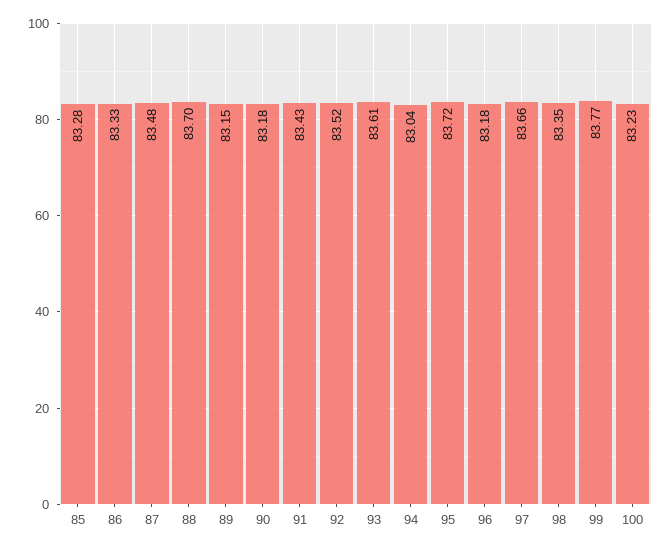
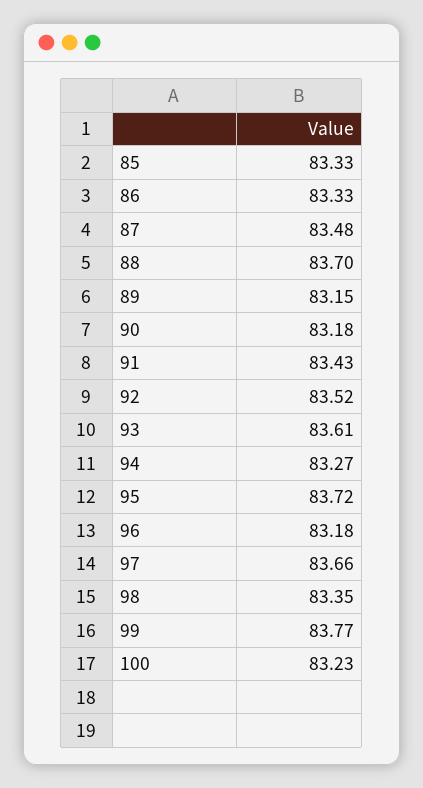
85: 83.28 -> 83.33
94: 83.04 -> 83.27

